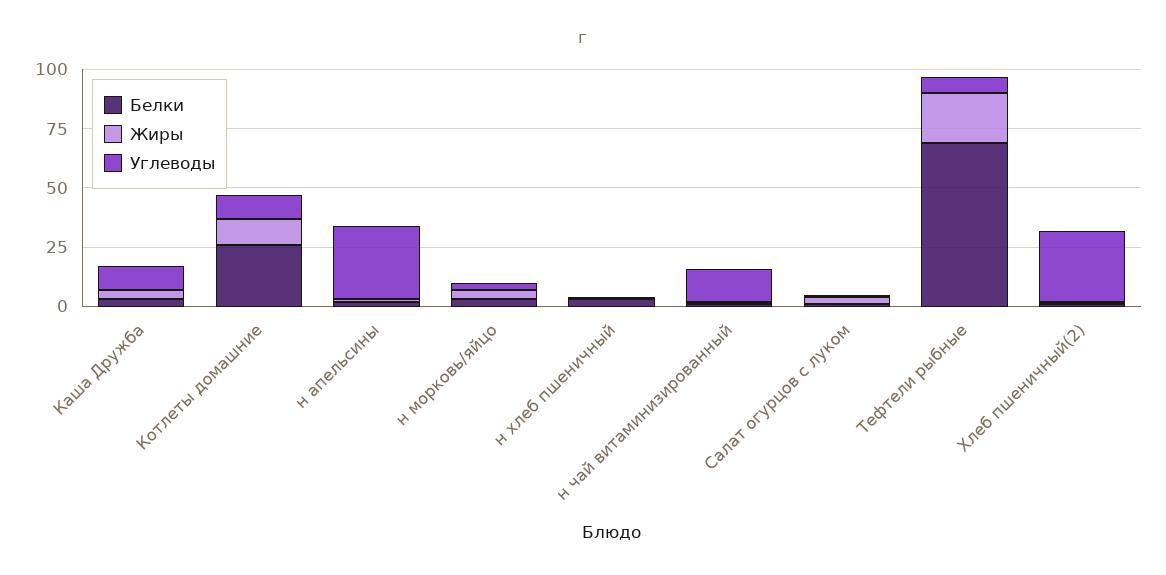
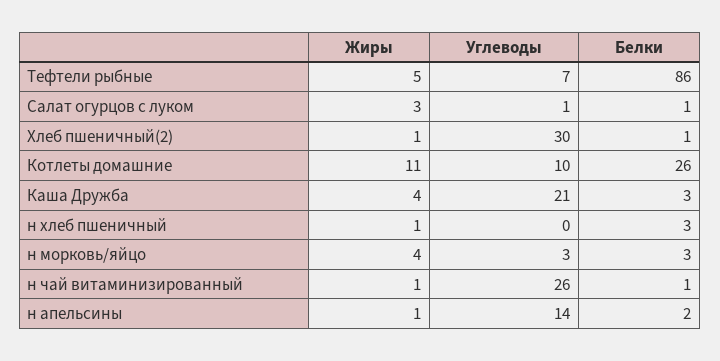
Углеводы, Каша Дружба: 10 -> 21
Углеводы, н апельсины: 30 -> 14
Углеводы, н чай витаминизированный: 15 -> 26
Белки, Тефтели рыбные: 70 -> 86
Жиры, Тефтели рыбные: 20 -> 5

